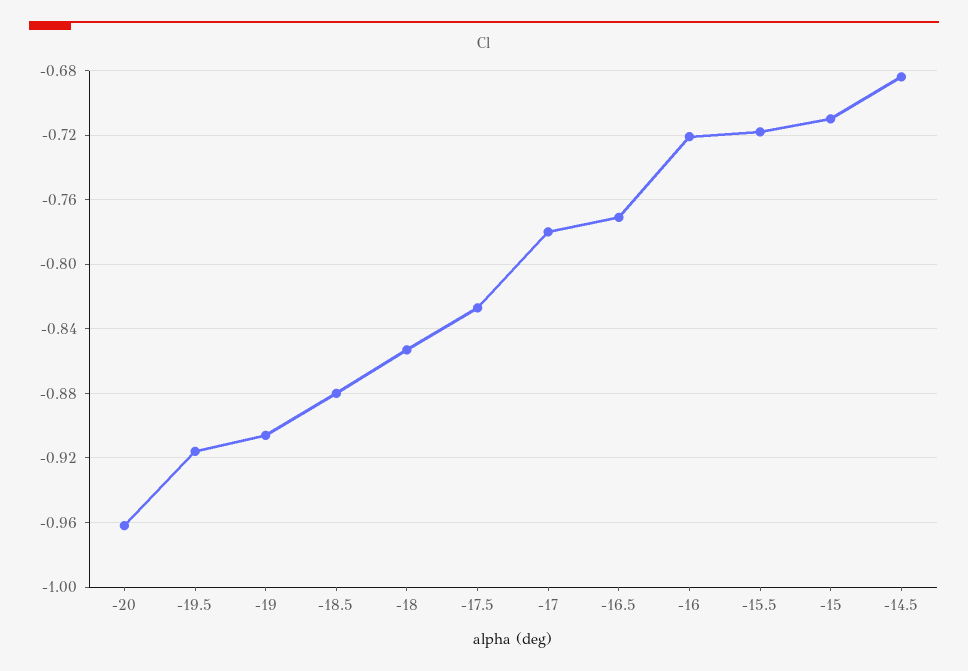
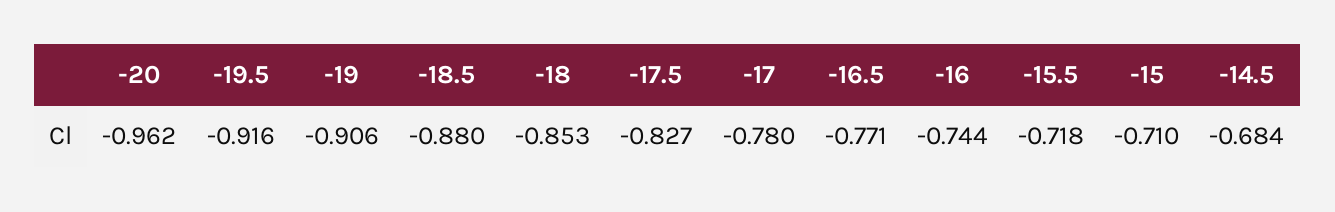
-16: -0.72 -> -0.744

